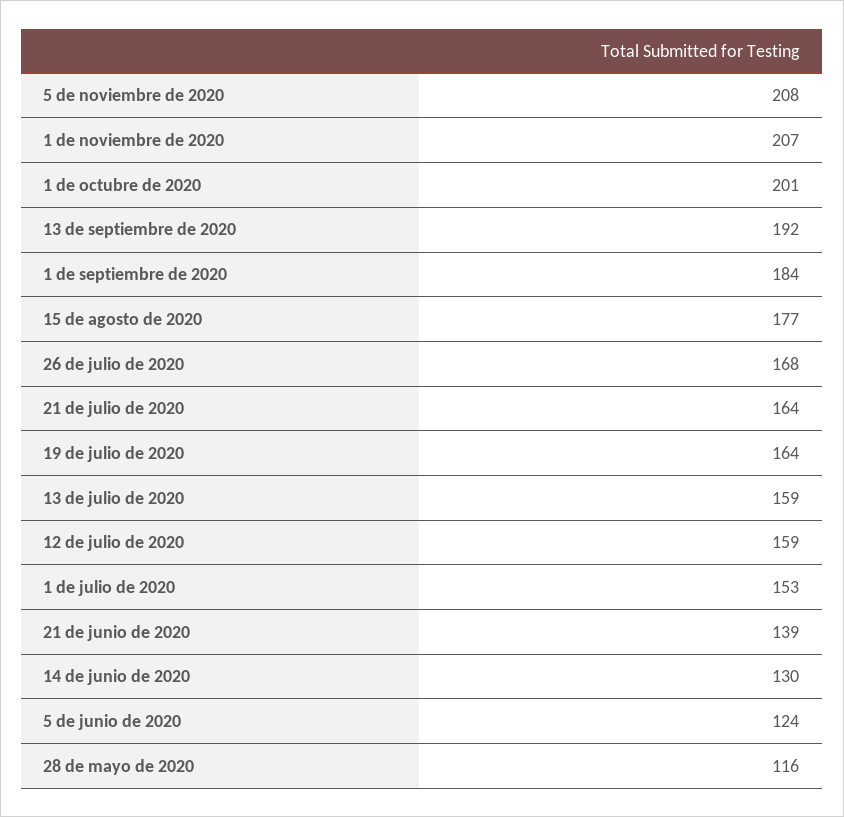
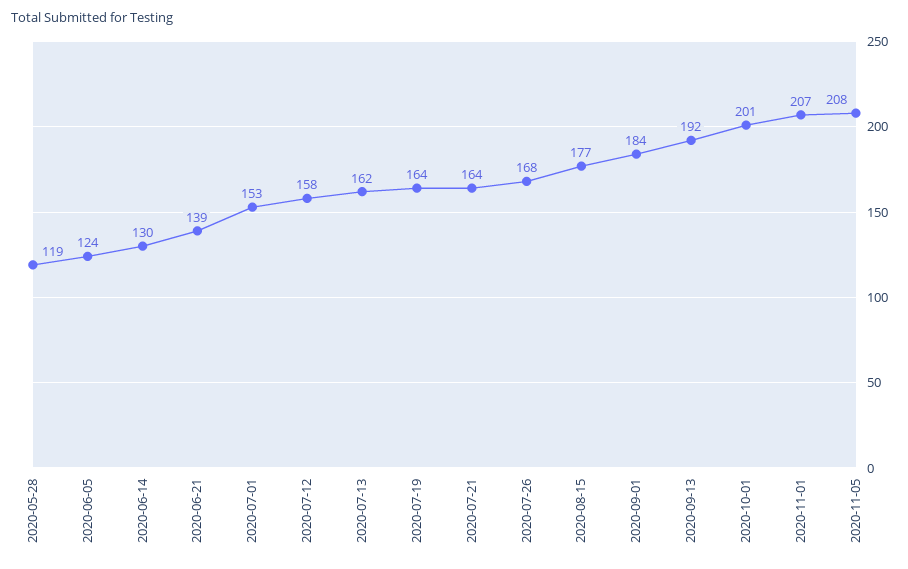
13 de julio de 2020: 159 -> 162
12 de julio de 2020: 159 -> 158
28 de mayo de 2020: 116 -> 119

